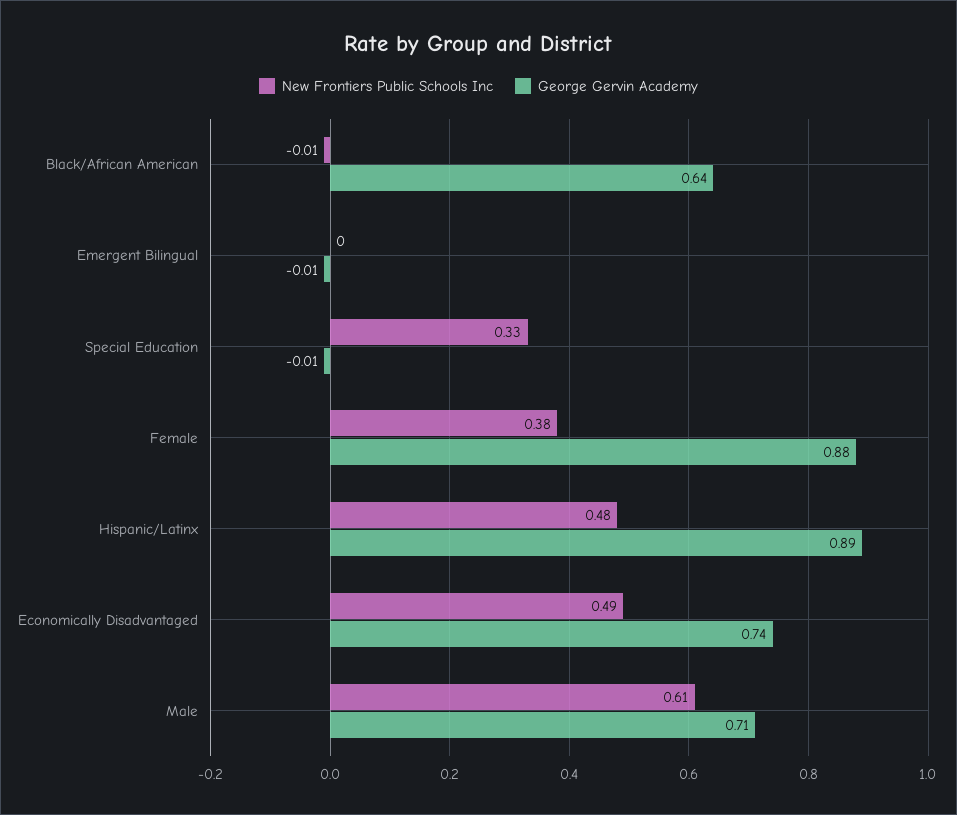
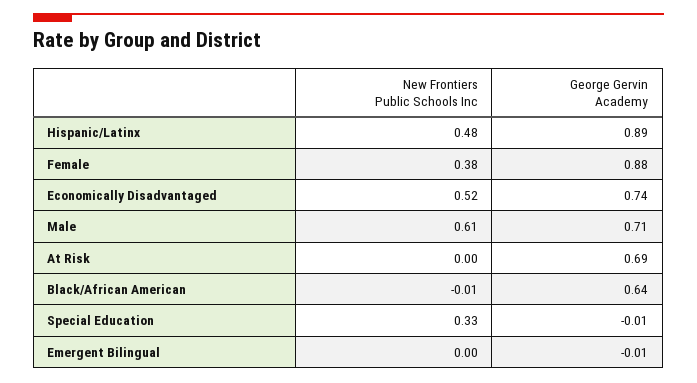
New Frontiers Public Schools Inc, Economically Disadvantaged: 0.49 -> 0.52
New Frontiers Public Schools Inc, At Risk: none -> 0
George Gervin Academy, At Risk: none -> 0.69

